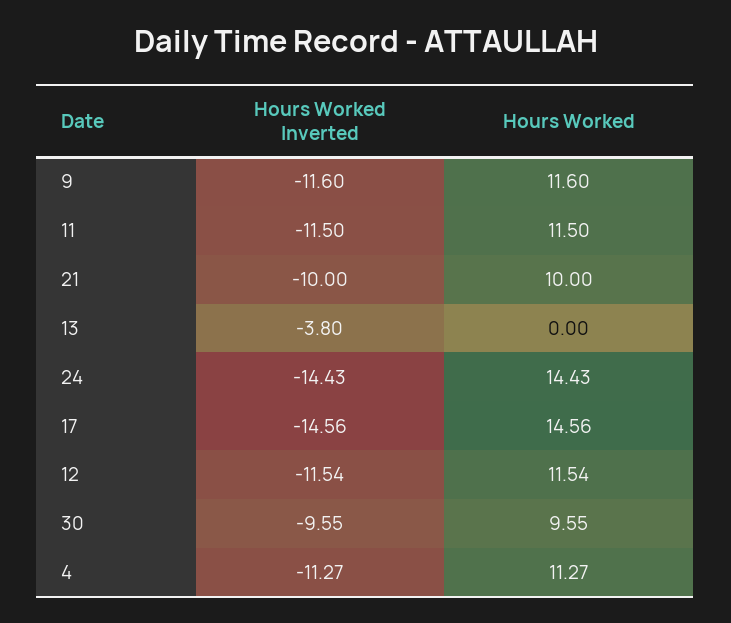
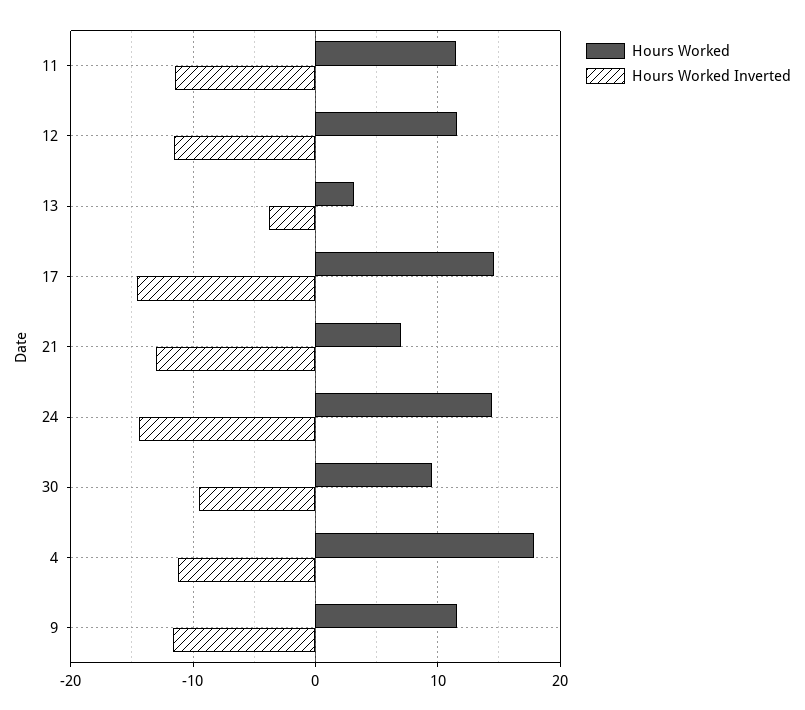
Hours Worked Inverted, 21: -10 -> -13
Hours Worked, 21: 10 -> 7
Hours Worked, 13: 0 -> 3
Hours Worked, 4: 11.27 -> 18

